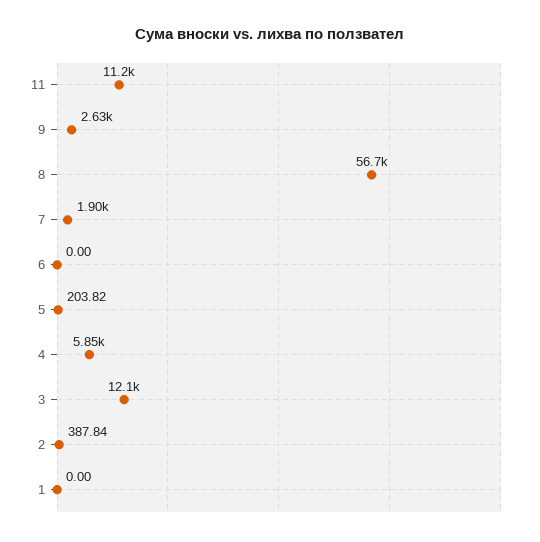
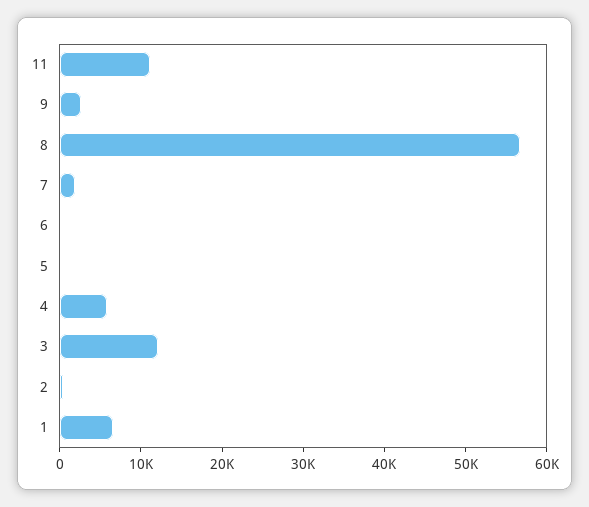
1: 0 -> 6000

